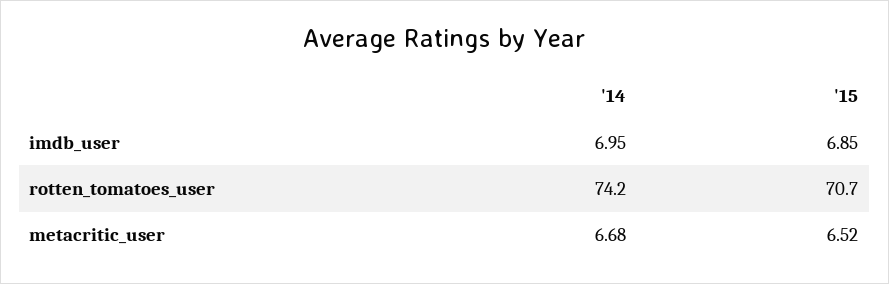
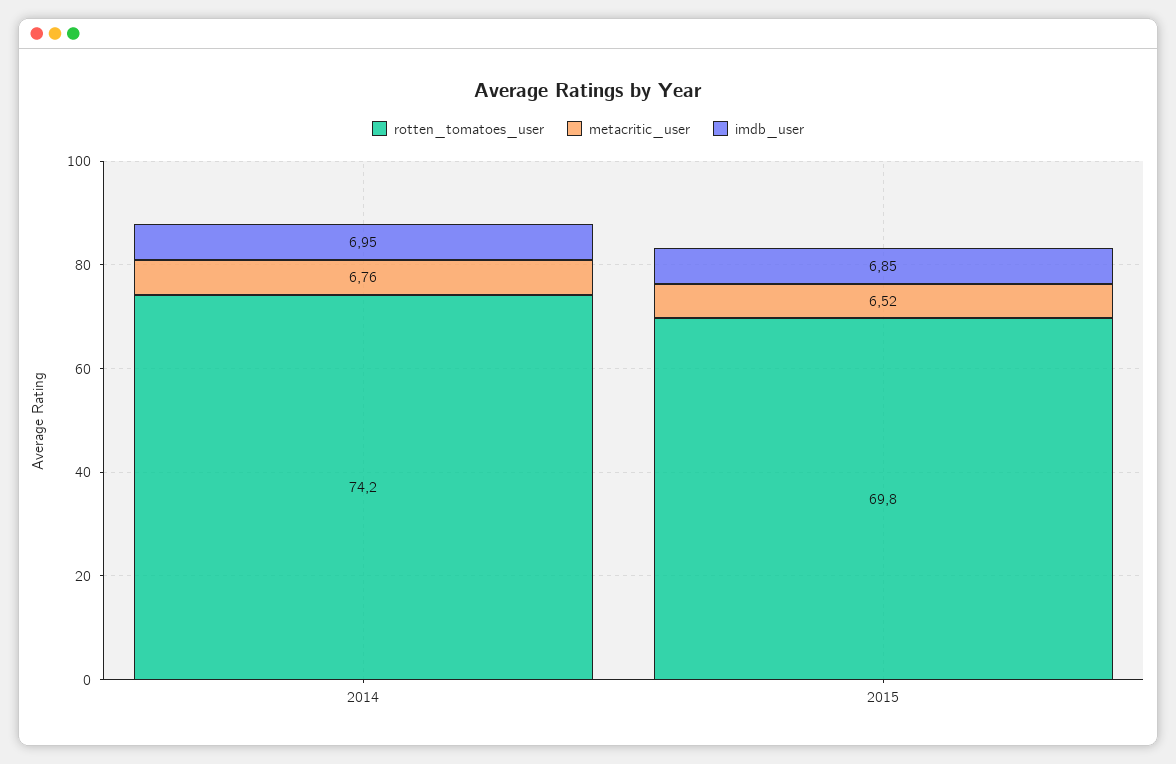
rotten_tomatoes_user, '15: 70.7 -> 69.8
metacritic_user, '14: 6.68 -> 6.76

